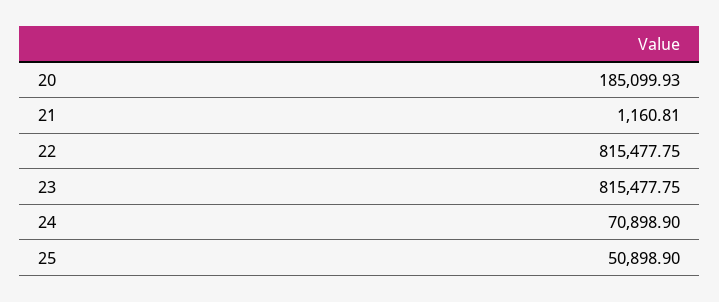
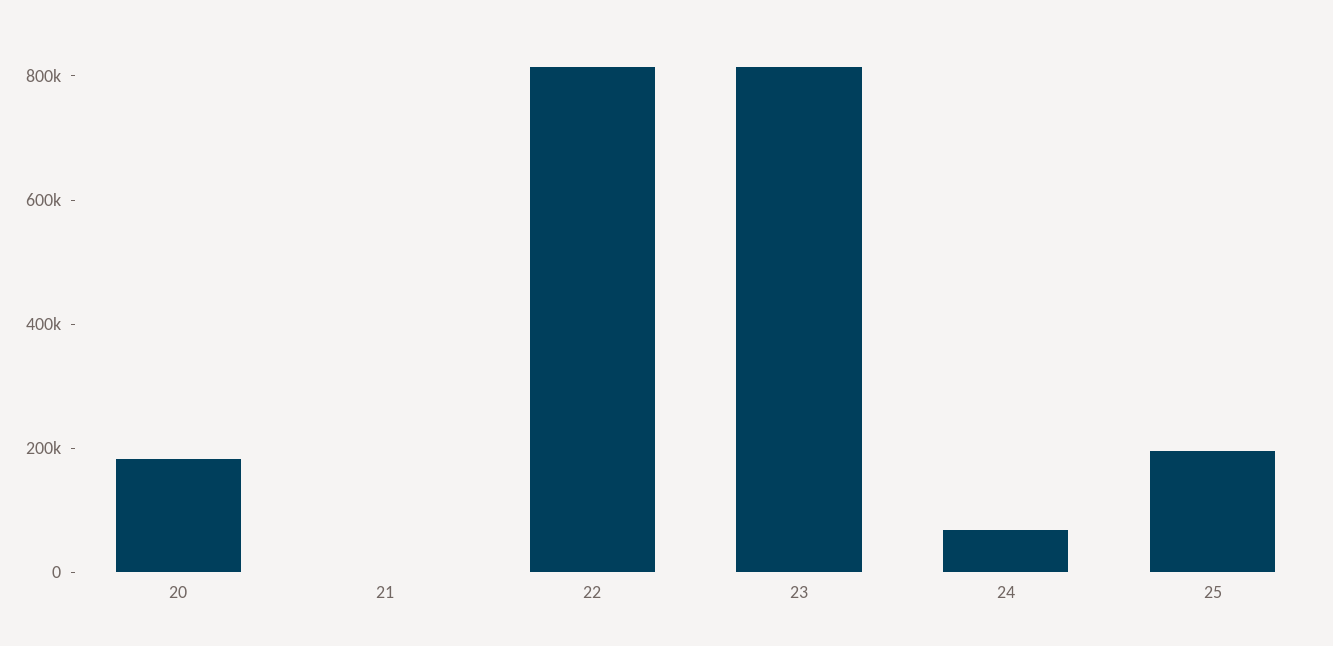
25: 50898.9 -> 200000

